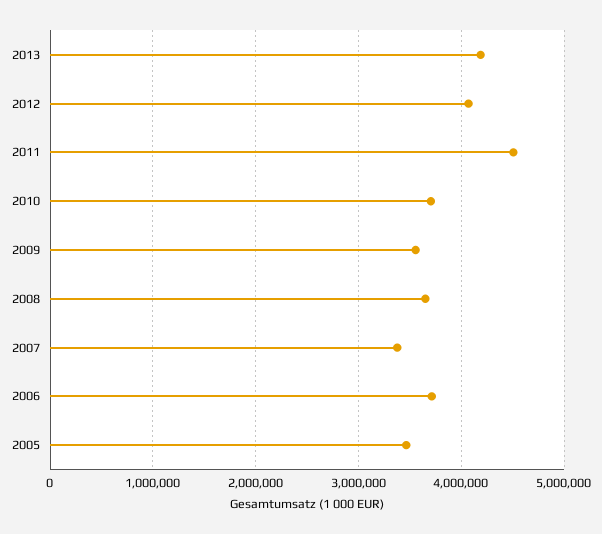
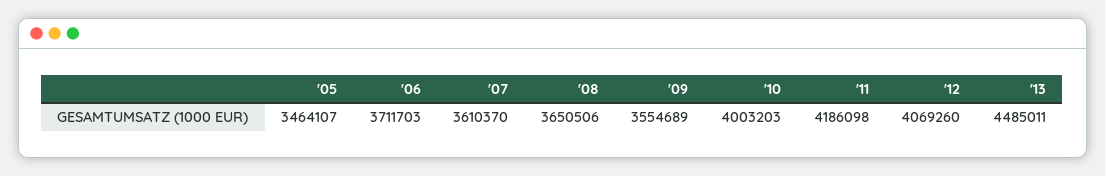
2013: 4200000 -> 4485011
2011: 4500000 -> 4186098
2010: 3700000 -> 4003203
2007: 3400000 -> 3610370

